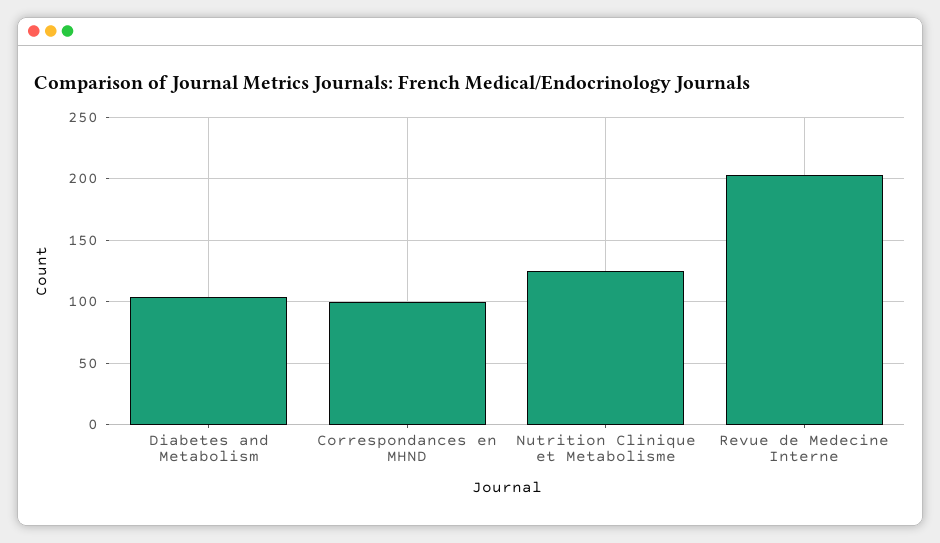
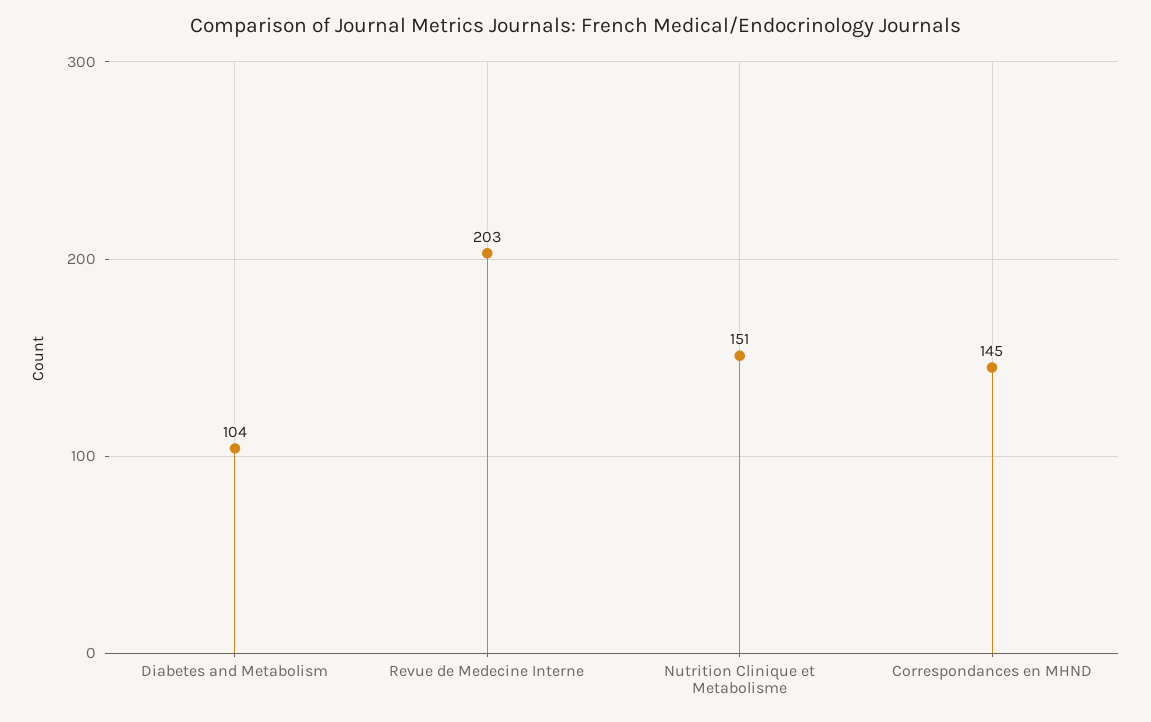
Correspondances en MHND: 100 -> 145
Nutrition Clinique et Metabolisme: 125 -> 151

